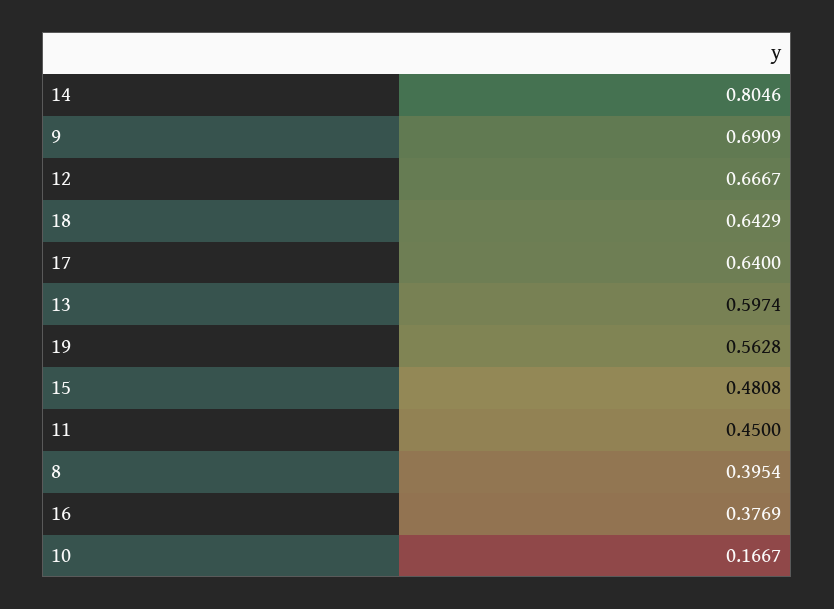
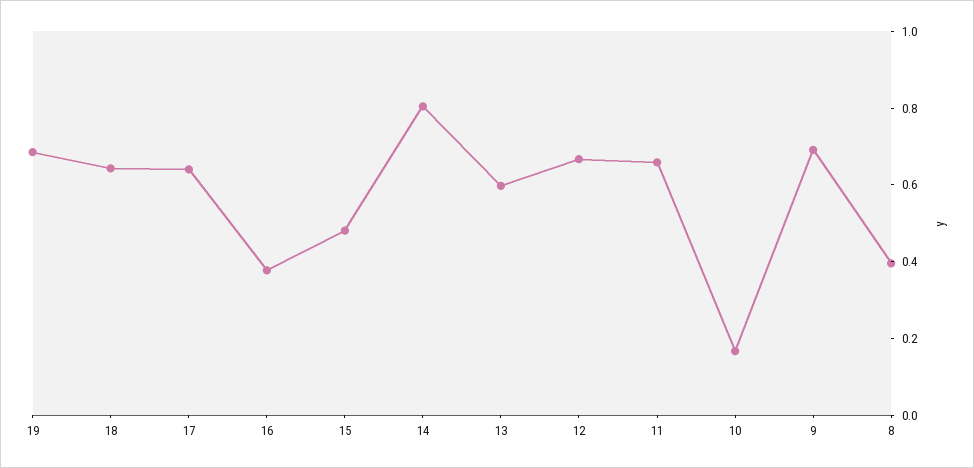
19: 0.5628 -> 0.7
11: 0.45 -> 0.65

